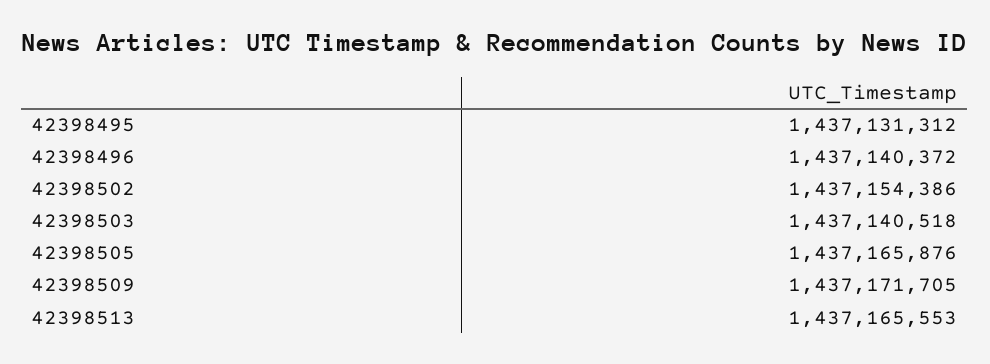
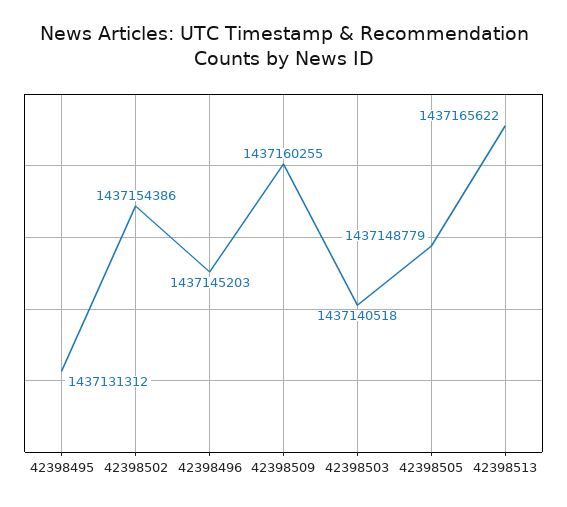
42398496: 1437140372 -> 1437145203
42398505: 1437165876 -> 1437148779
42398509: 1437171705 -> 1437160255
42398513: 1437165553 -> 1437165622

